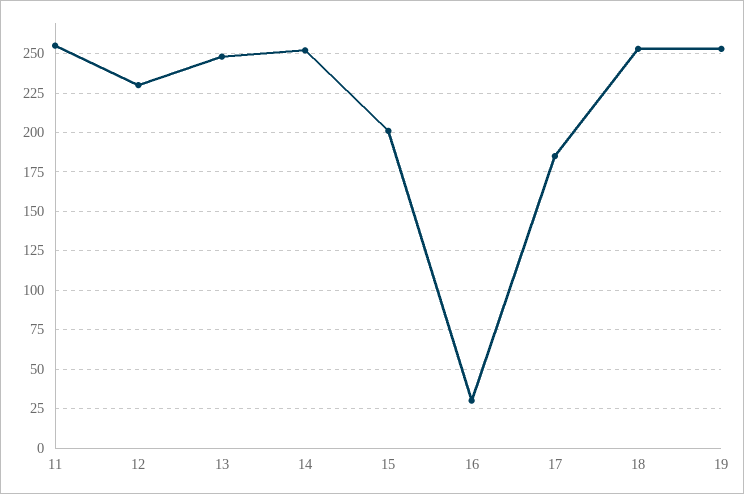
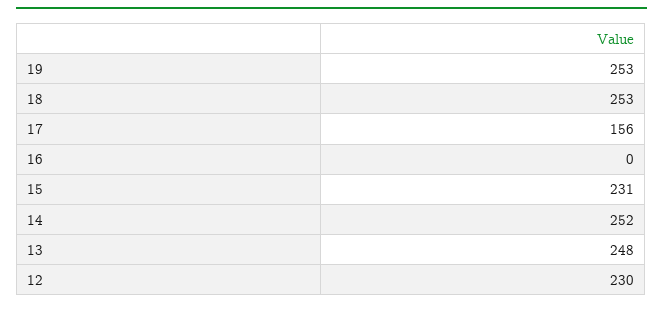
11: 255 -> none
15: 200 -> 231
16: 30 -> 0
17: 185 -> 156

